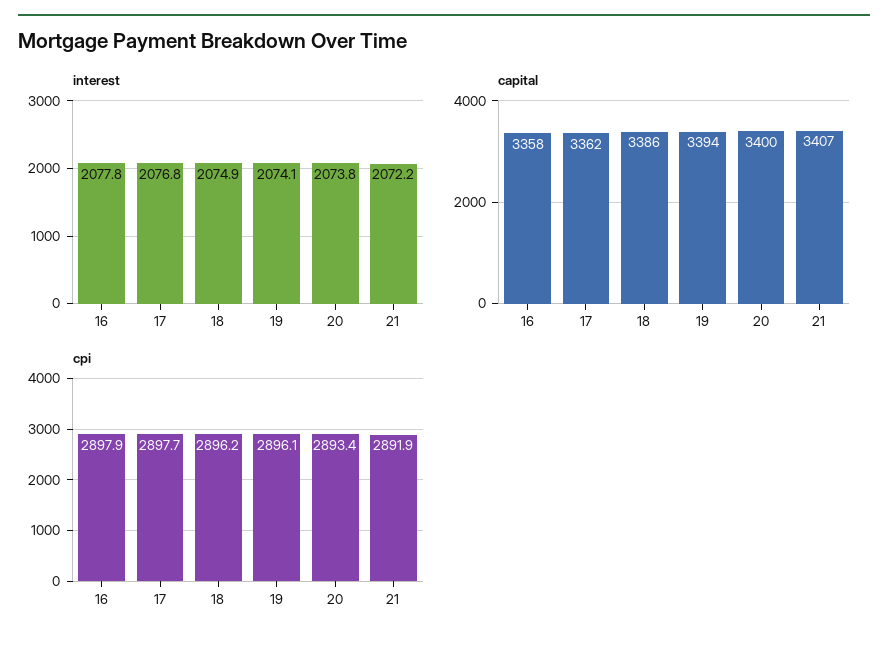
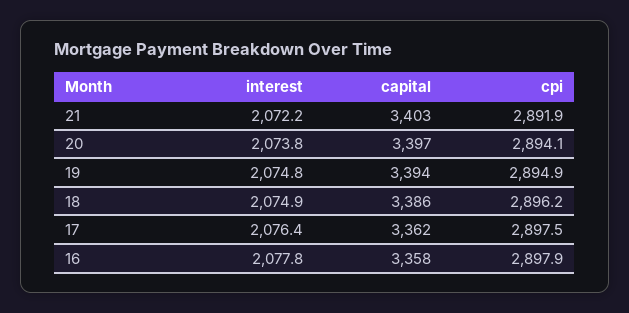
interest, 17: 2076.8 -> 2076.4
interest, 19: 2074.1 -> 2074.8
capital, 20: 3400 -> 3397
capital, 21: 3407 -> 3403
cpi, 17: 2897.7 -> 2897.5
cpi, 19: 2896.1 -> 2894.9
cpi, 20: 2893.4 -> 2894.1

